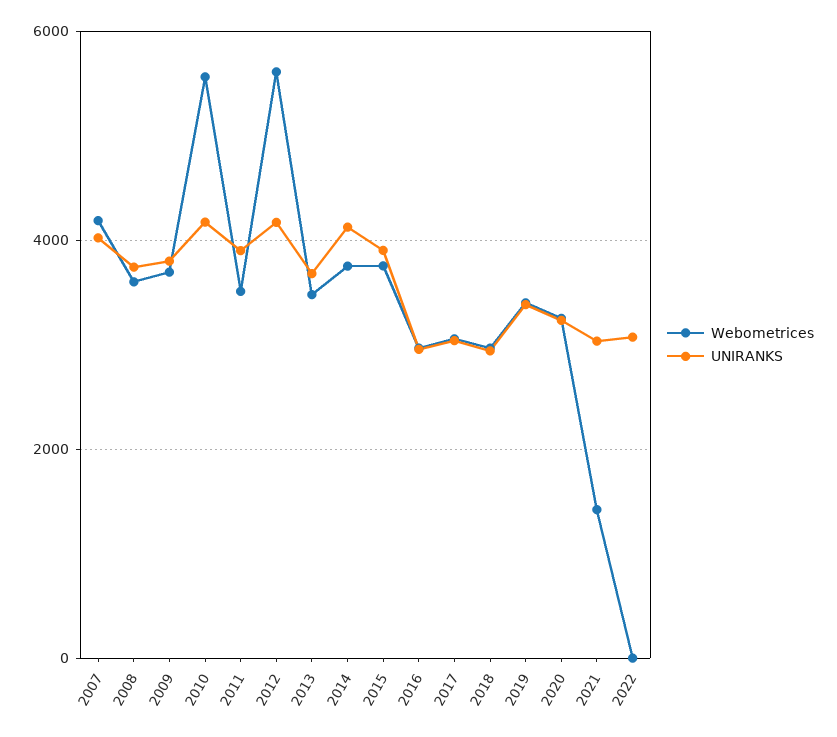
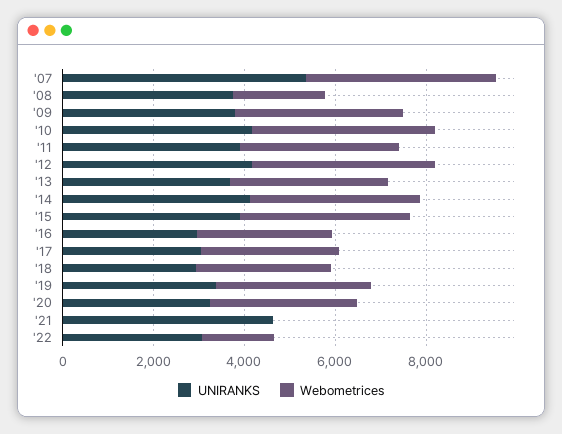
UNIRANKS, 2007: 4000 -> 5500
Webometrices, 2008: 3600 -> 2000
Webometrices, 2010: 5600 -> 4000
Webometrices, 2012: 5600 -> 4000
Webometrices, 2021: 1400 -> 0
UNIRANKS, 2021: 3000 -> 4500
Webometrices, 2022: 0 -> 1500

